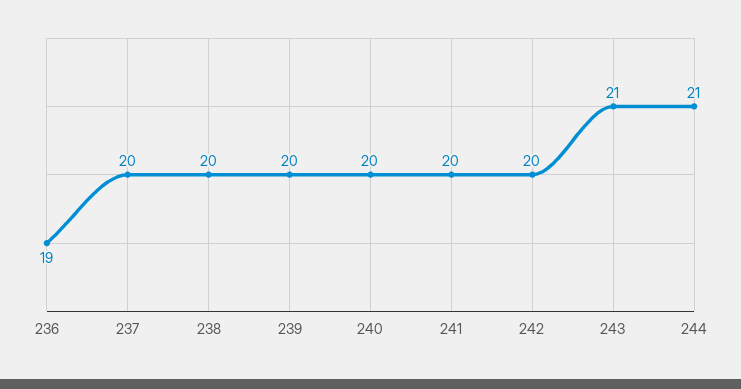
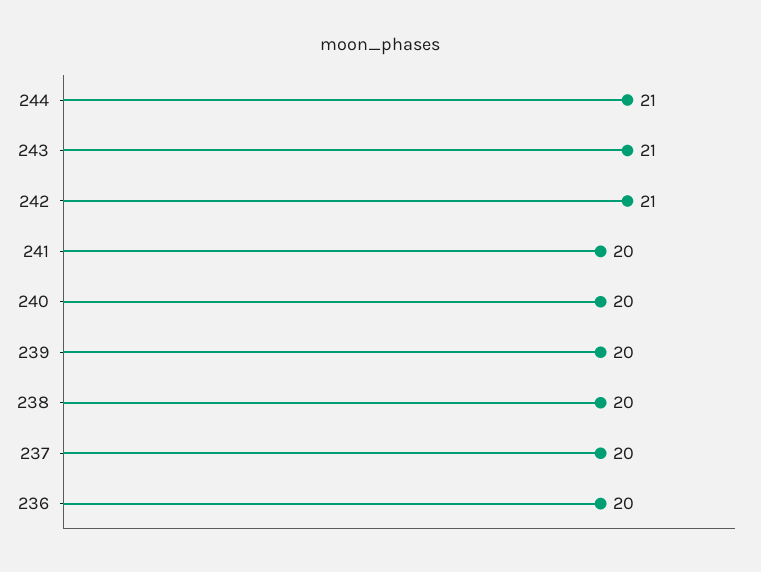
236: 19 -> 20
242: 20 -> 21

